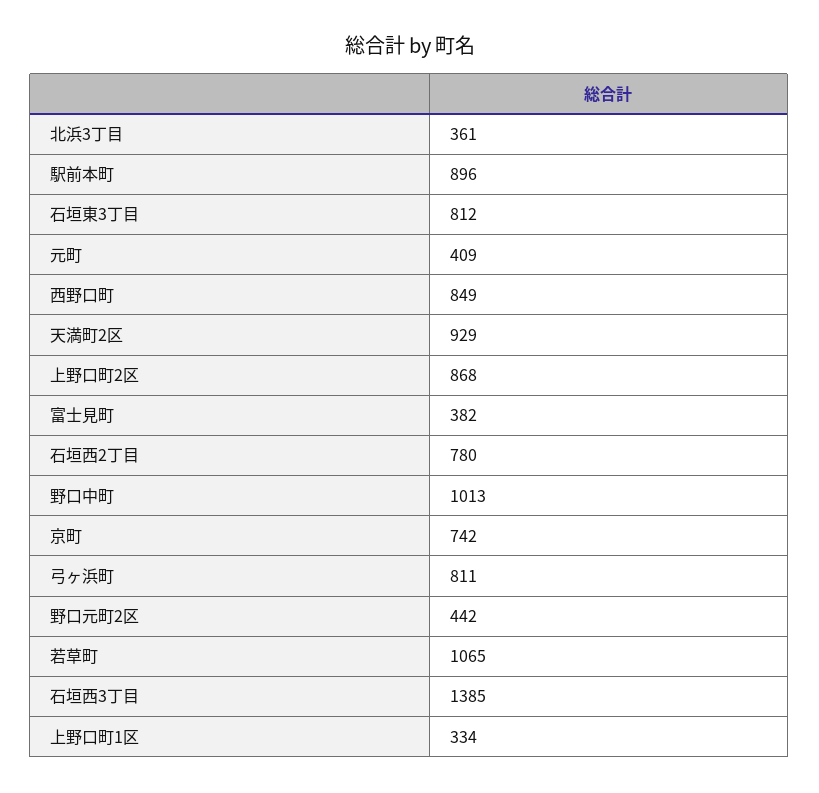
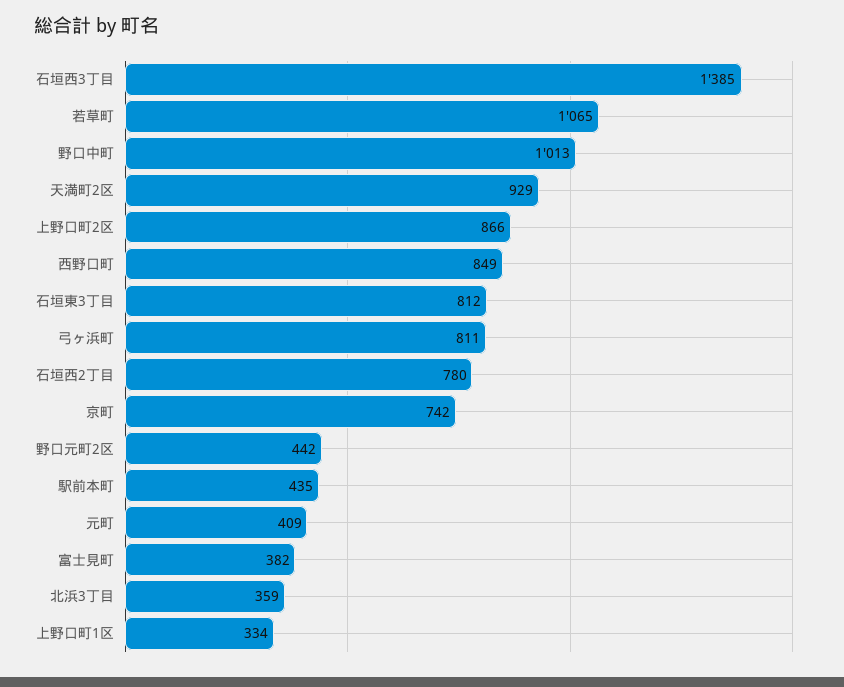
北浜3丁目: 361 -> 359
駅前本町: 896 -> 435
上野口町2区: 868 -> 866

